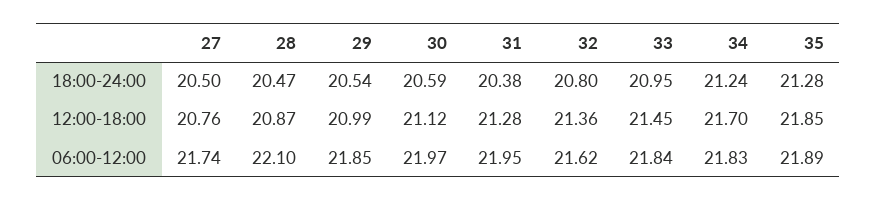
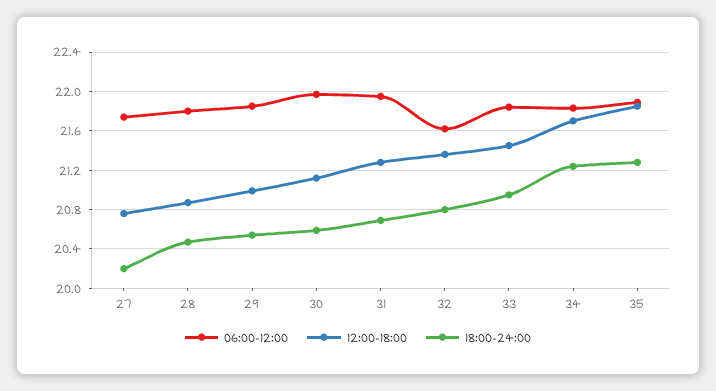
18:00-24:00, 27: 20.5 -> 20.2
18:00-24:00, 31: 20.38 -> 20.7
06:00-12:00, 28: 22.1 -> 21.8

